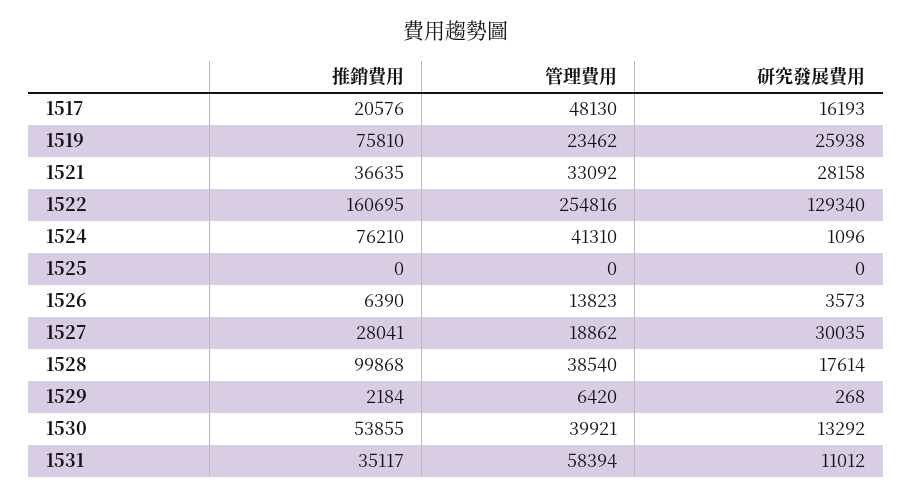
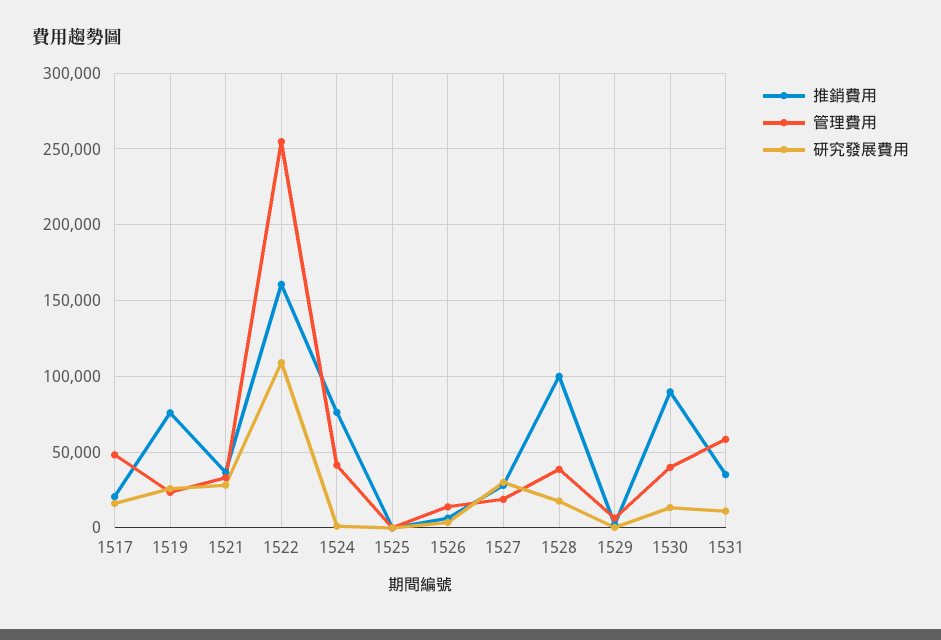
研究發展費用, 1522: 129340 -> 110000
推銷費用, 1530: 53855 -> 90000

